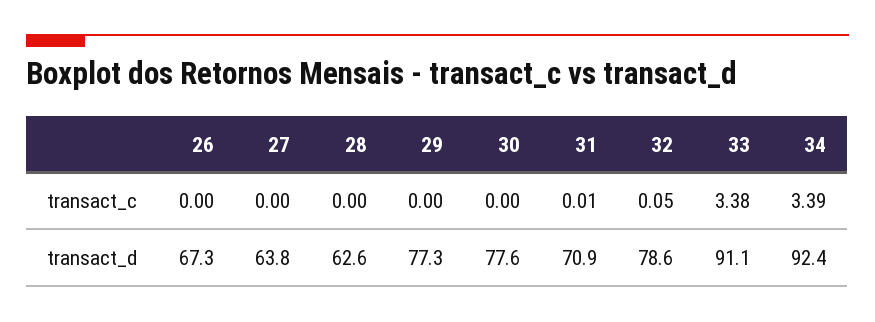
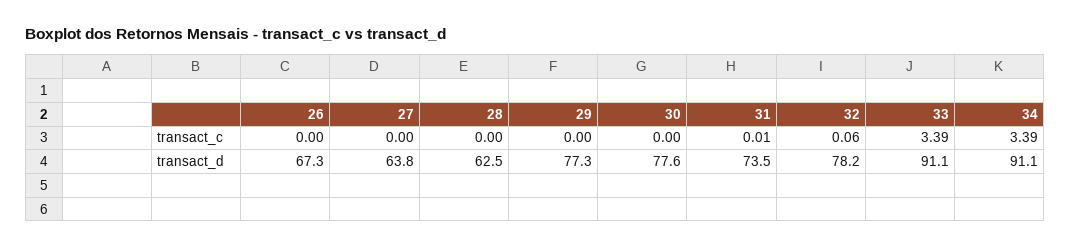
32, transact_c: 0.05 -> 0.06
33, transact_c: 3.38 -> 3.39
28, transact_d: 62.6 -> 62.5
31, transact_d: 70.9 -> 73.5
32, transact_d: 78.6 -> 78.2
34, transact_d: 92.4 -> 91.1

